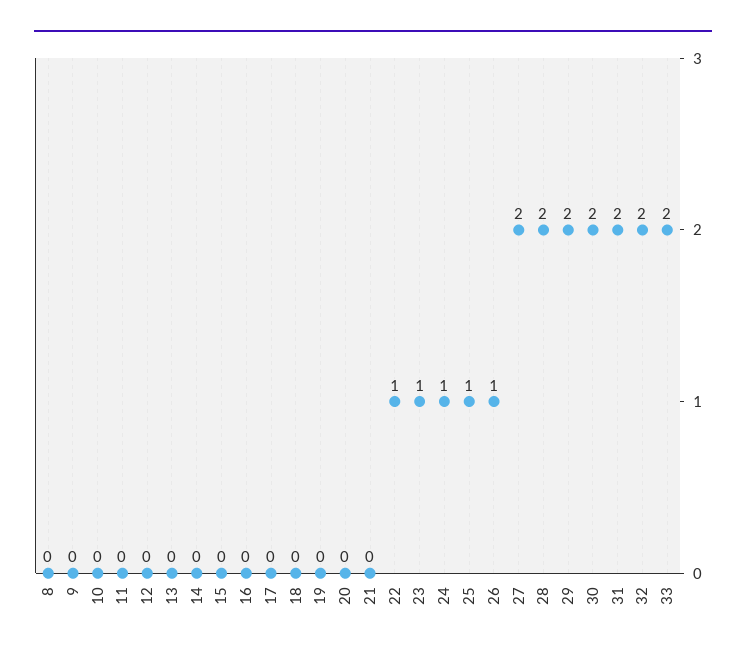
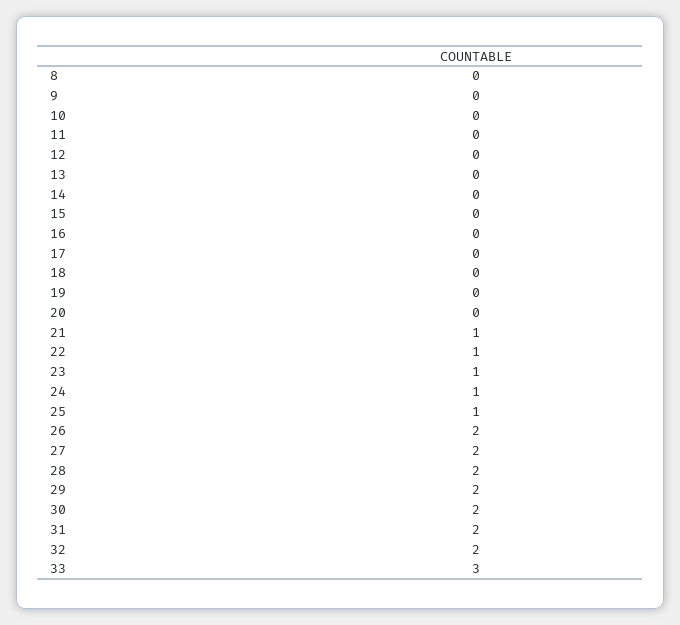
21: 0 -> 1
26: 1 -> 2
33: 2 -> 3

